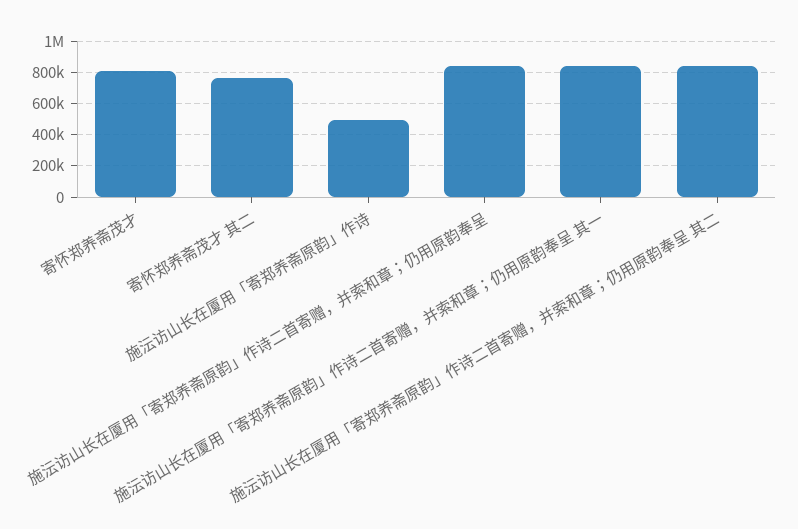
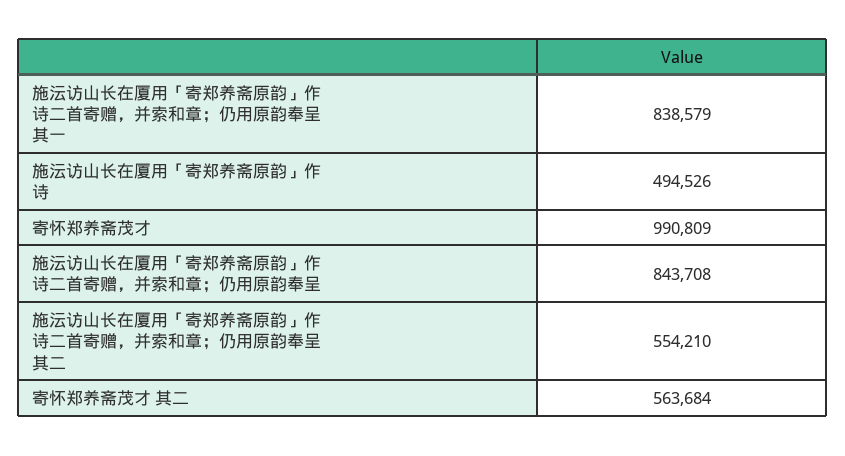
寄怀郑养斋茂才: 800000 -> 990809
寄怀郑养斋茂才 其二: 750000 -> 563684
施沄访山长在厦用「寄郑养斋原韵」作诗二首寄赠，并索和章；仍用原韵奉呈 其二: 850000 -> 554210

